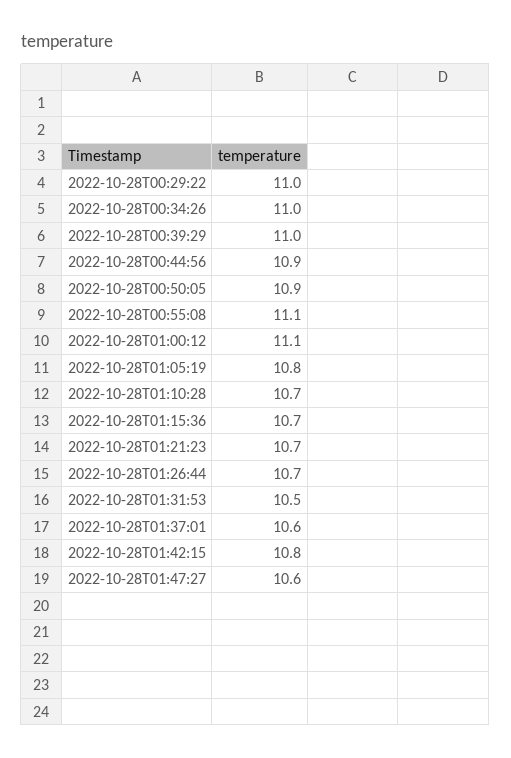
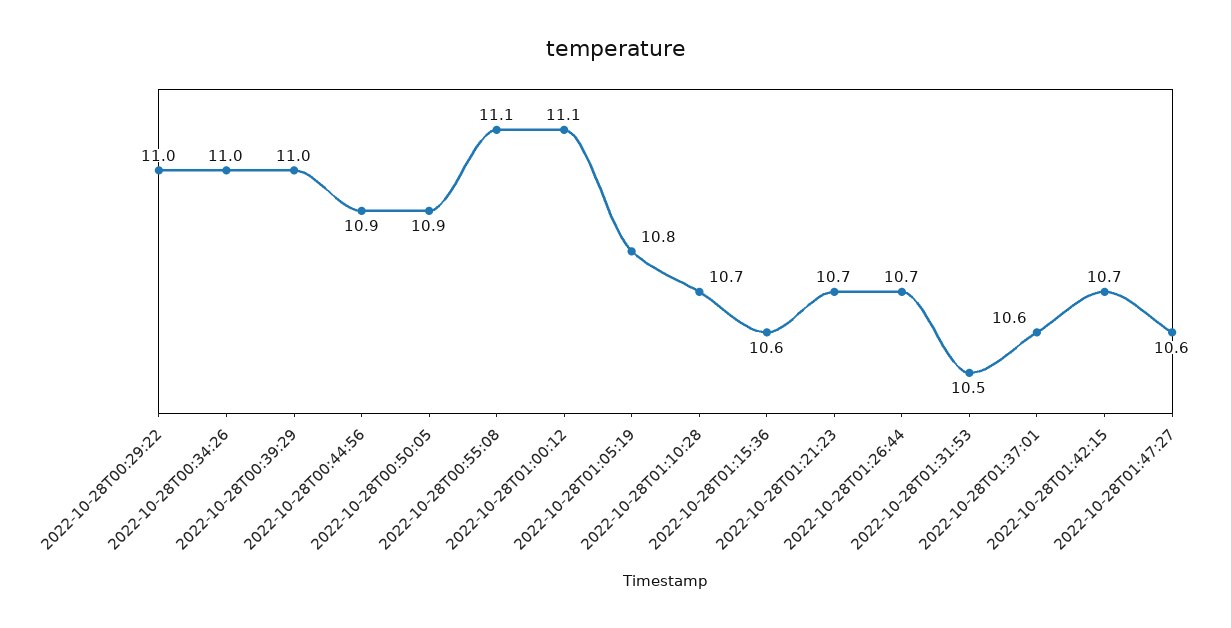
2022-10-28T01:15:36: 10.7 -> 10.6
2022-10-28T01:42:15: 10.8 -> 10.7

